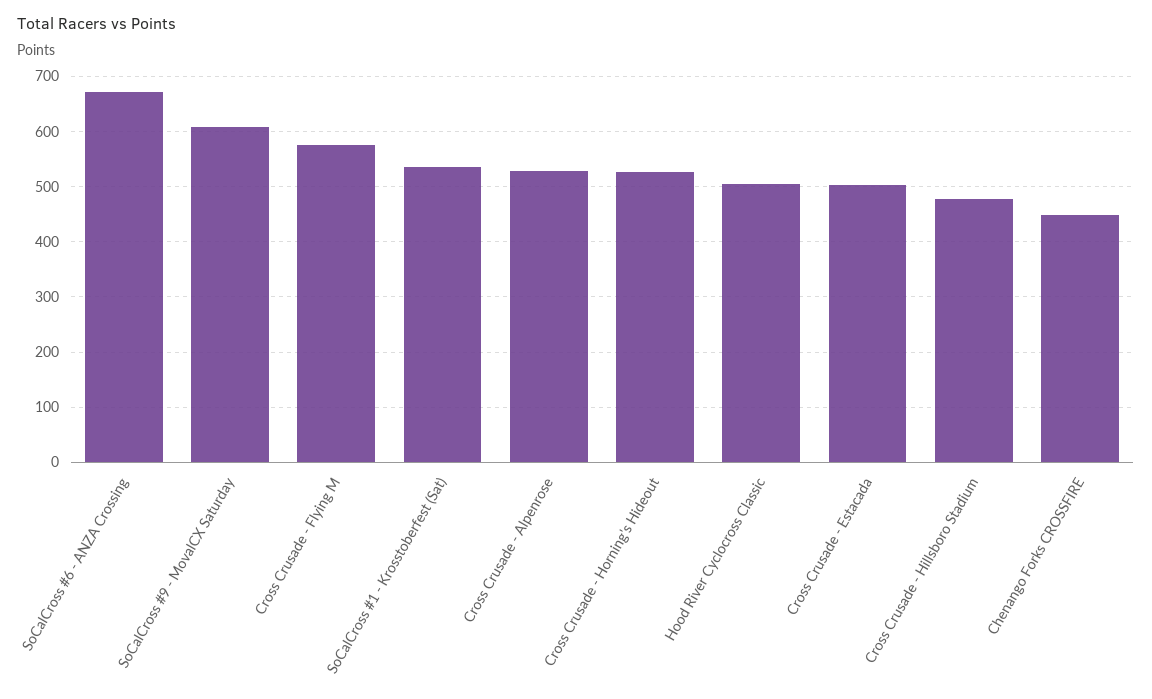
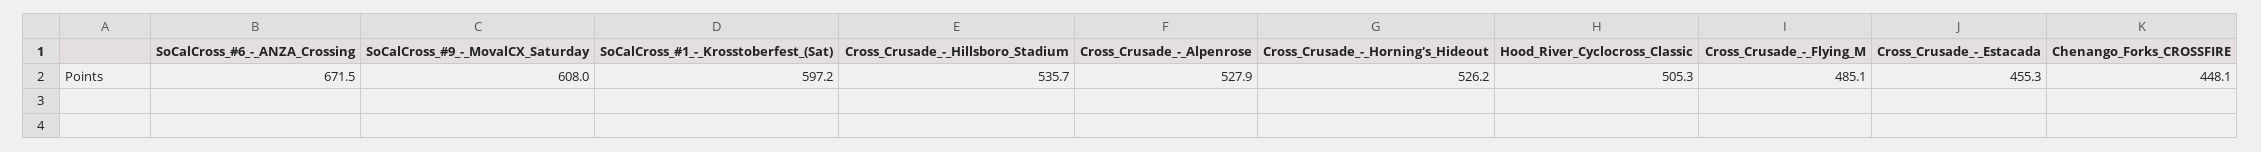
Cross Crusade - Flying M: 580 -> 485.1
SoCalCross #1 - Krosstoberfest (Sat): 540 -> 597.2
Cross Crusade - Estacada: 500 -> 455.3
Cross Crusade - Hillsboro Stadium: 480 -> 535.7

